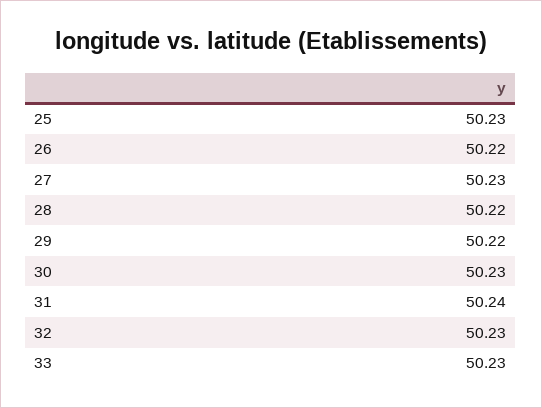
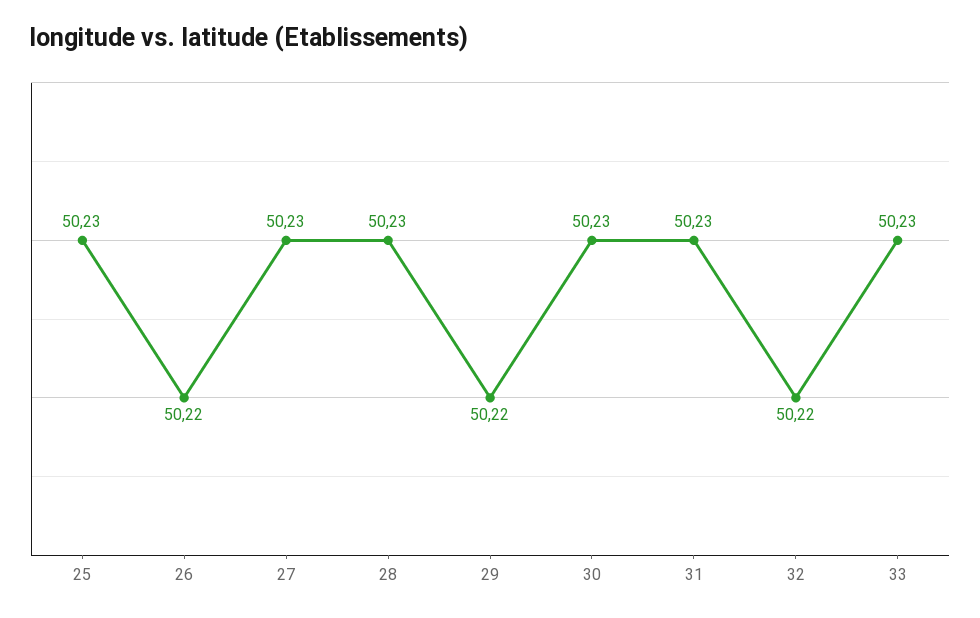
28: 50.22 -> 50.23
31: 50.24 -> 50.23
32: 50.23 -> 50.22

